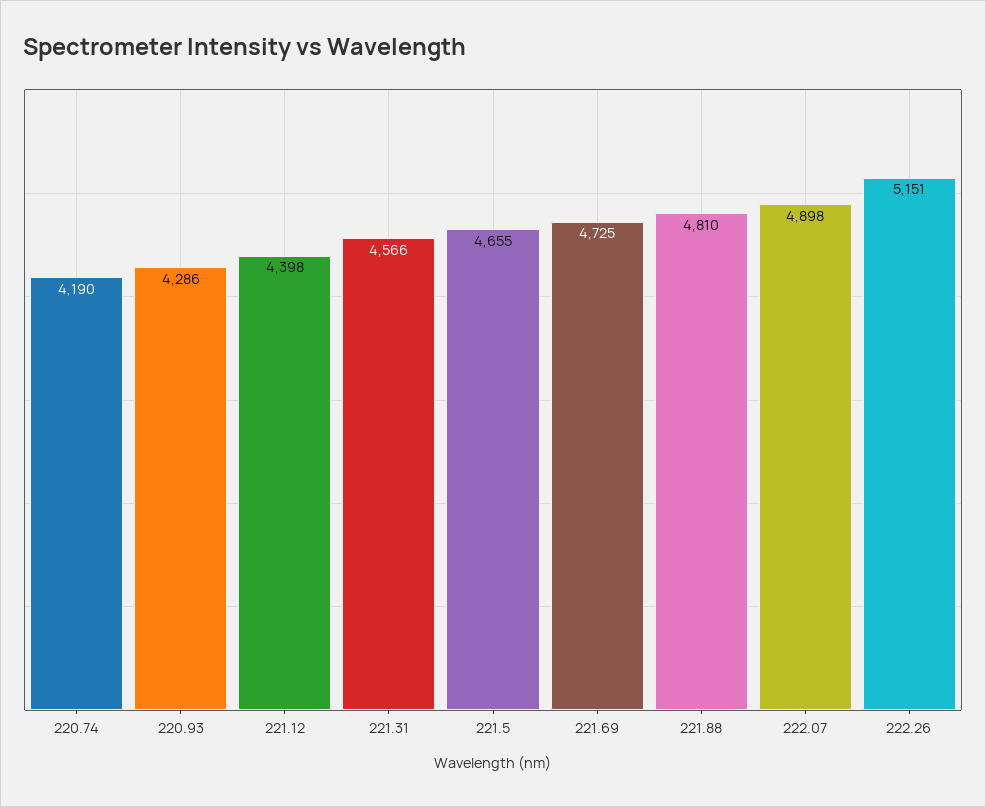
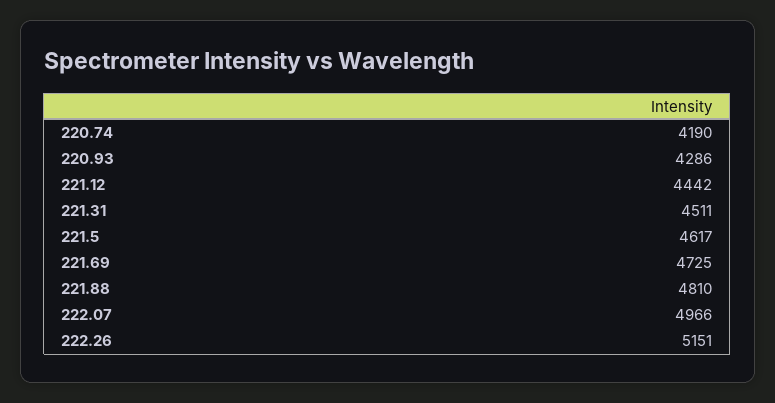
221.12: 4398 -> 4442
221.31: 4566 -> 4511
221.5: 4655 -> 4617
222.07: 4898 -> 4966

